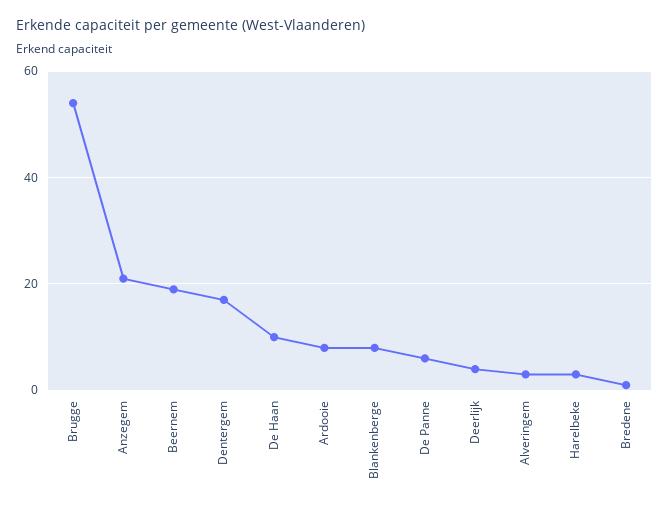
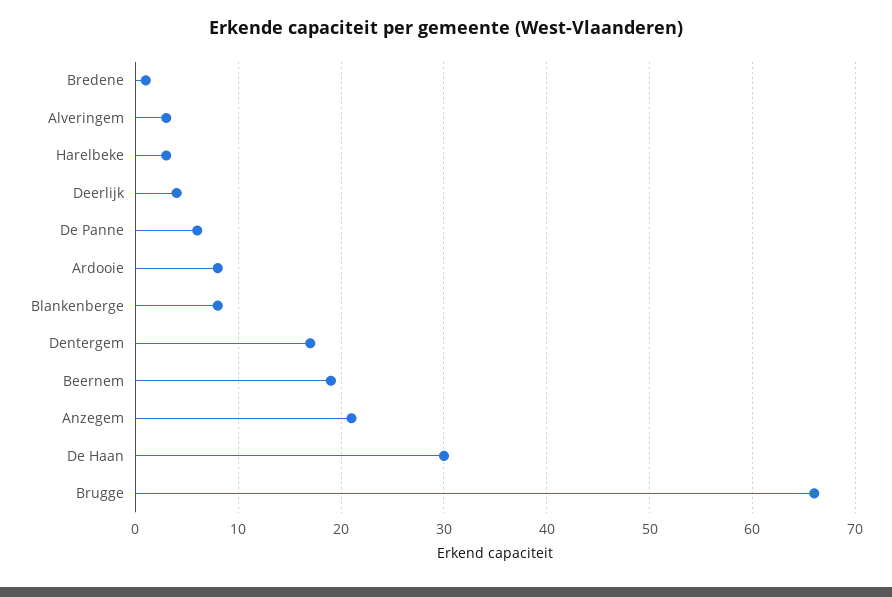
Brugge: 55 -> 66
De Haan: 10 -> 30

